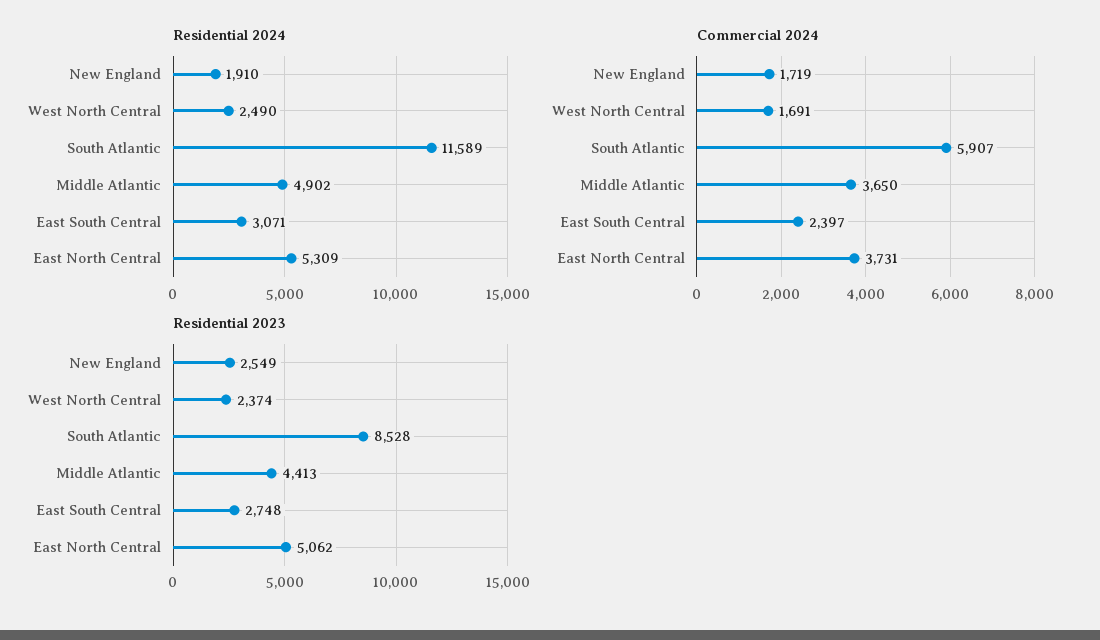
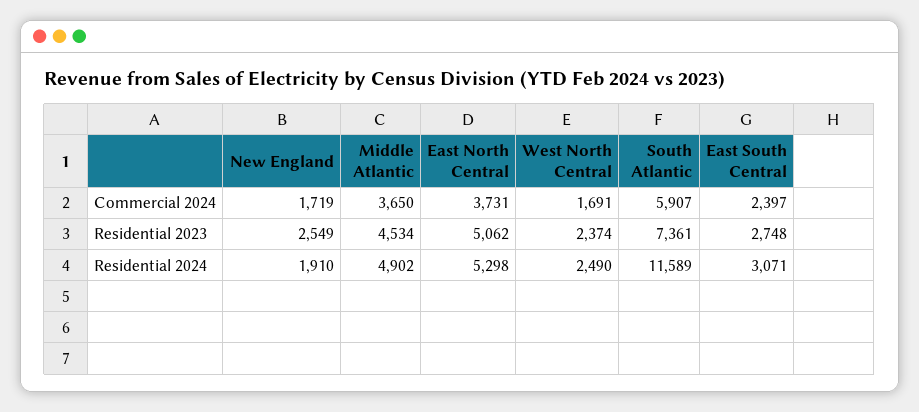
Residential 2024, East North Central: 5309 -> 5298
Residential 2023, South Atlantic: 8528 -> 7361
Residential 2023, Middle Atlantic: 4413 -> 4534

